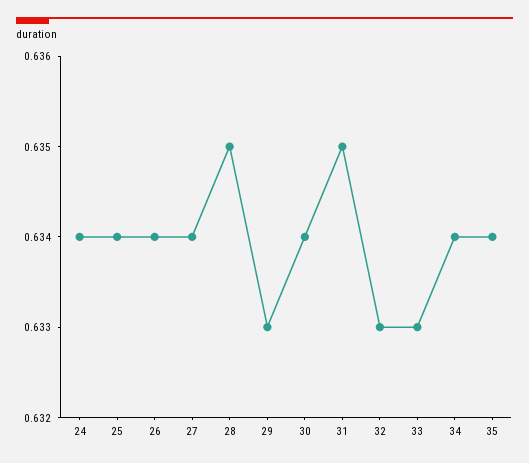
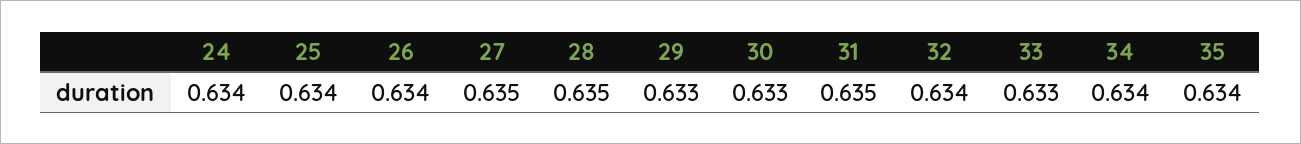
27: 0.634 -> 0.635
30: 0.634 -> 0.633
32: 0.633 -> 0.634

